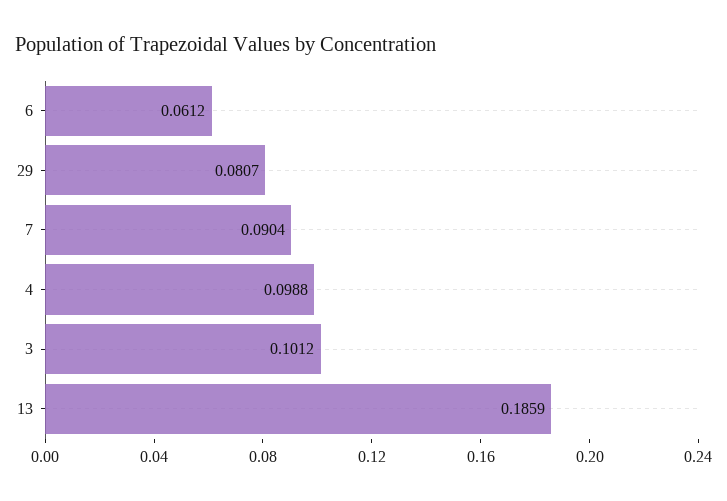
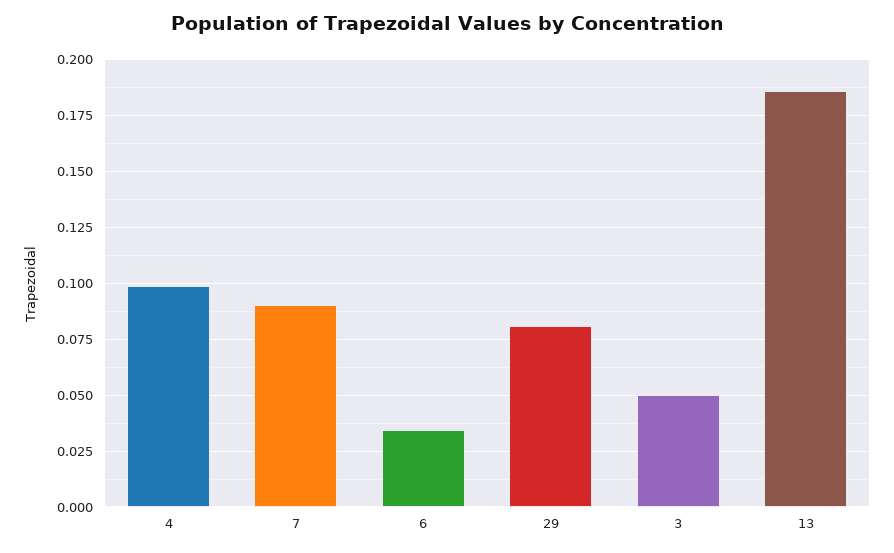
6: 0.0612 -> 0.035
3: 0.1012 -> 0.05

